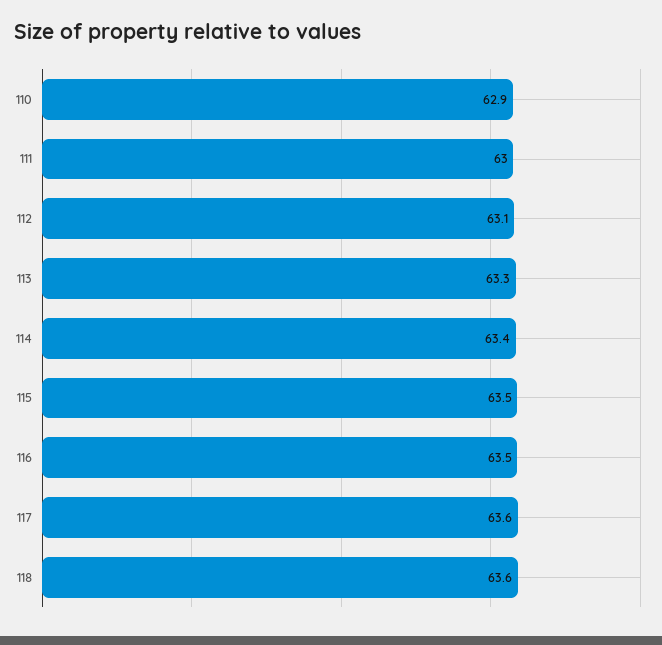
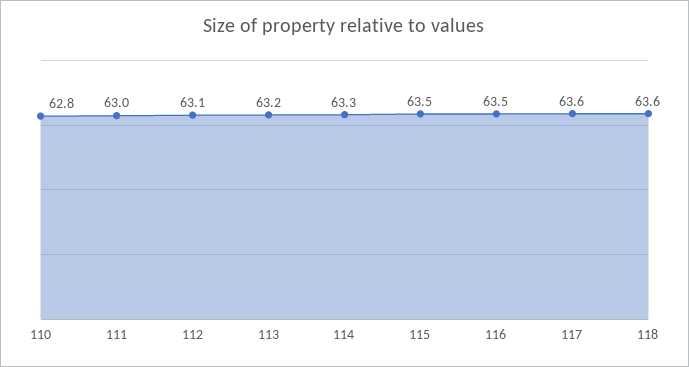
110: 62.9 -> 62.8
113: 63.3 -> 63.2
114: 63.4 -> 63.3

